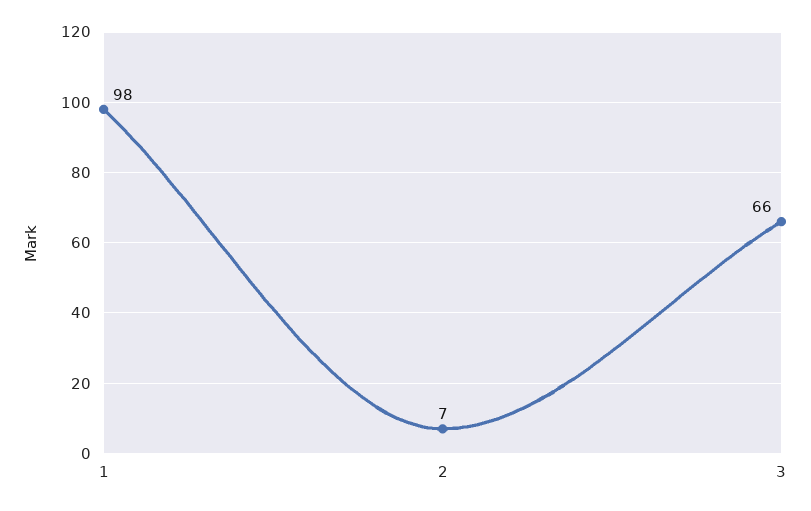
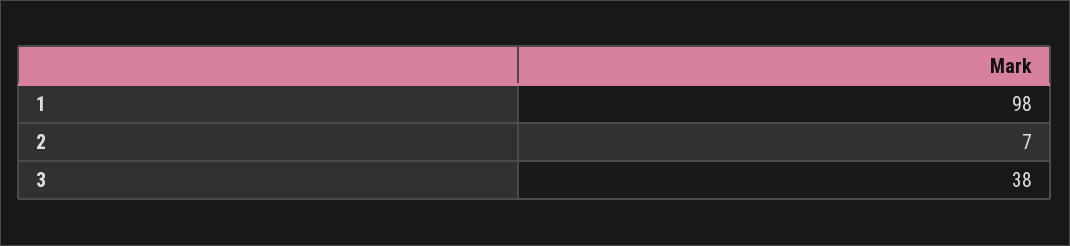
3: 66 -> 38

